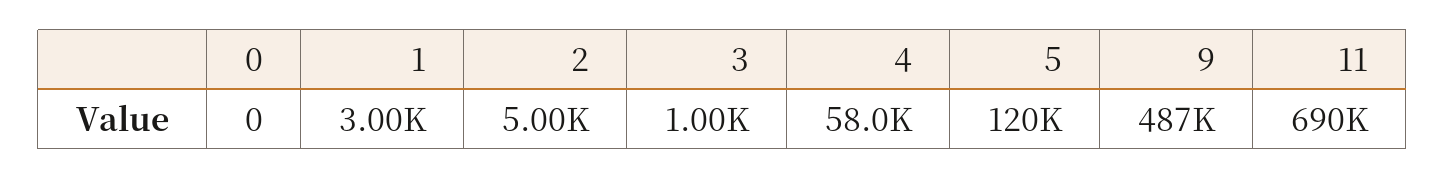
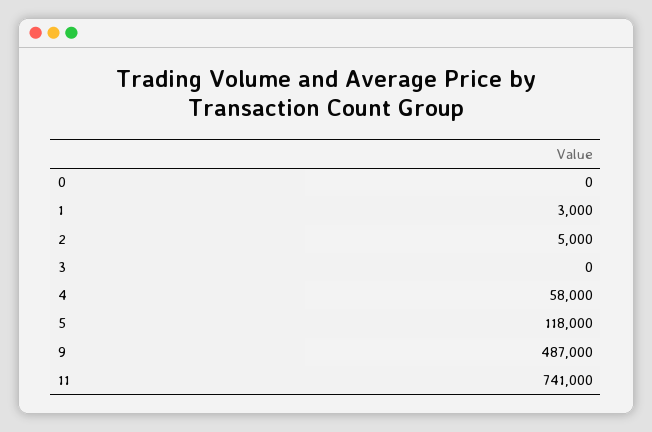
3: 1000 -> 0
5: 120000 -> 118000
11: 690000 -> 741000

